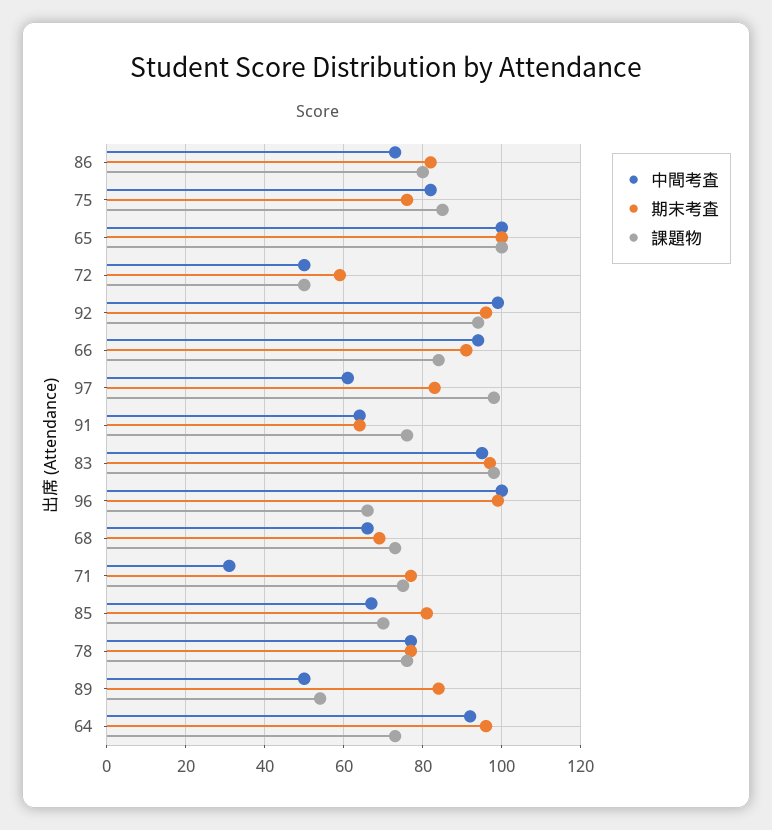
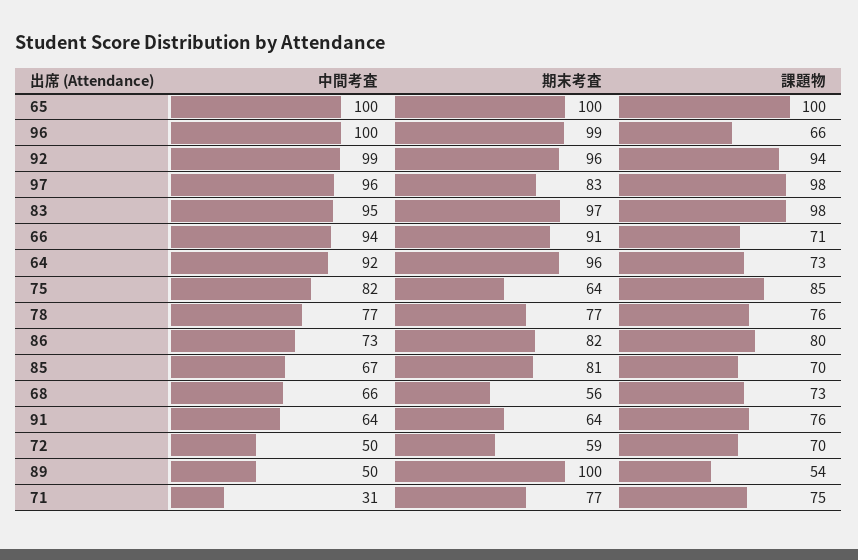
期末考査, 75: 75 -> 64
課題物, 72: 50 -> 70
課題物, 66: 85 -> 71
中間考査, 97: 60 -> 96
期末考査, 68: 70 -> 56
期末考査, 89: 85 -> 100

